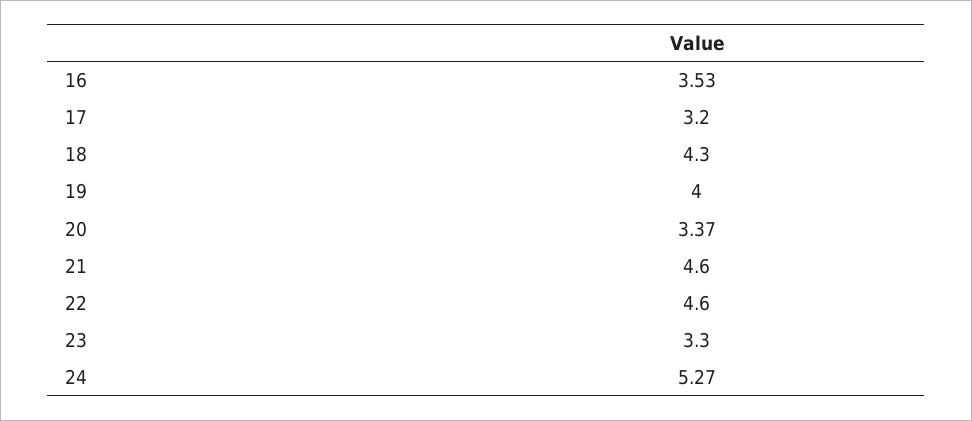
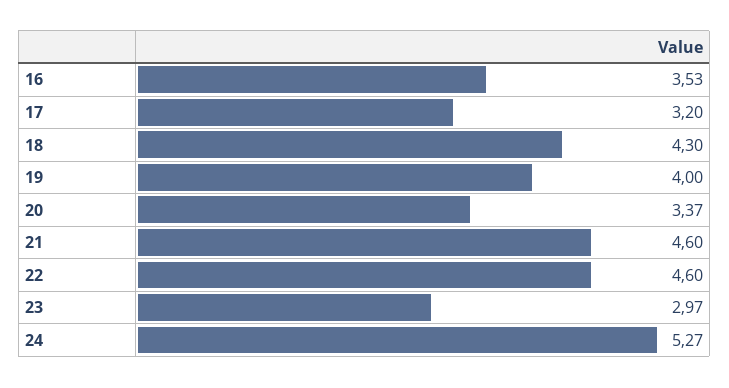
23: 3.3 -> 2.97

